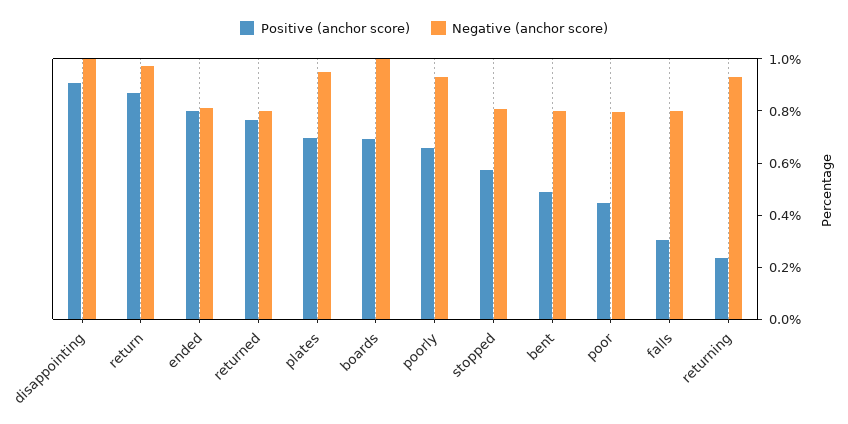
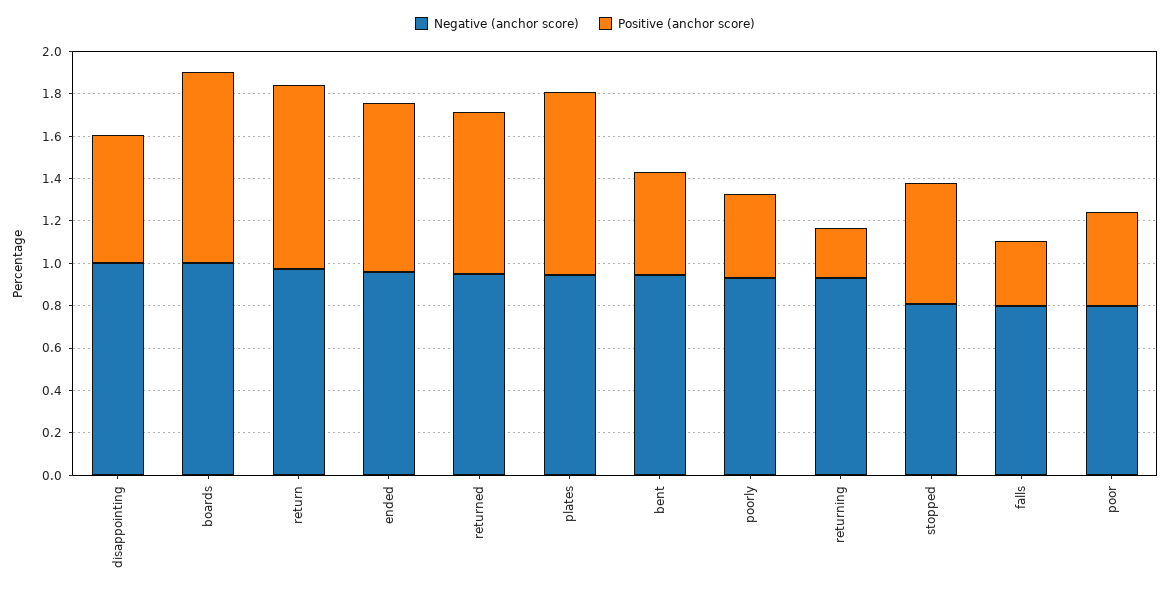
Positive (anchor score), disappointing: 0.9 -> 0.6
Negative (anchor score), ended: 0.8 -> 0.95
Negative (anchor score), returned: 0.8 -> 0.95
Positive (anchor score), plates: 0.7 -> 0.85
Positive (anchor score), boards: 0.7 -> 0.9
Positive (anchor score), poorly: 0.65 -> 0.4
Negative (anchor score), bent: 0.8 -> 0.95

